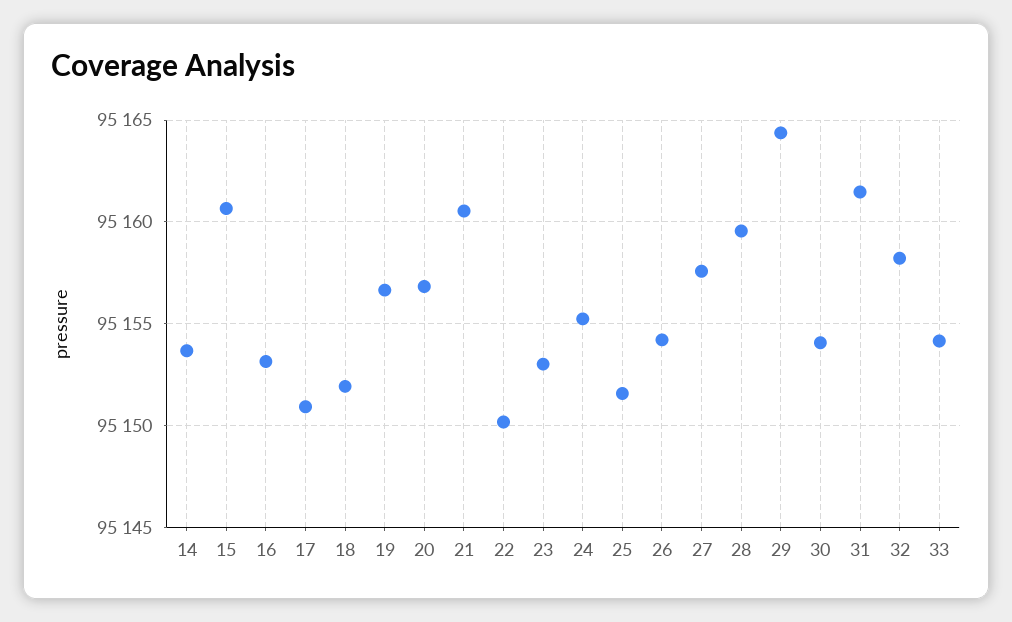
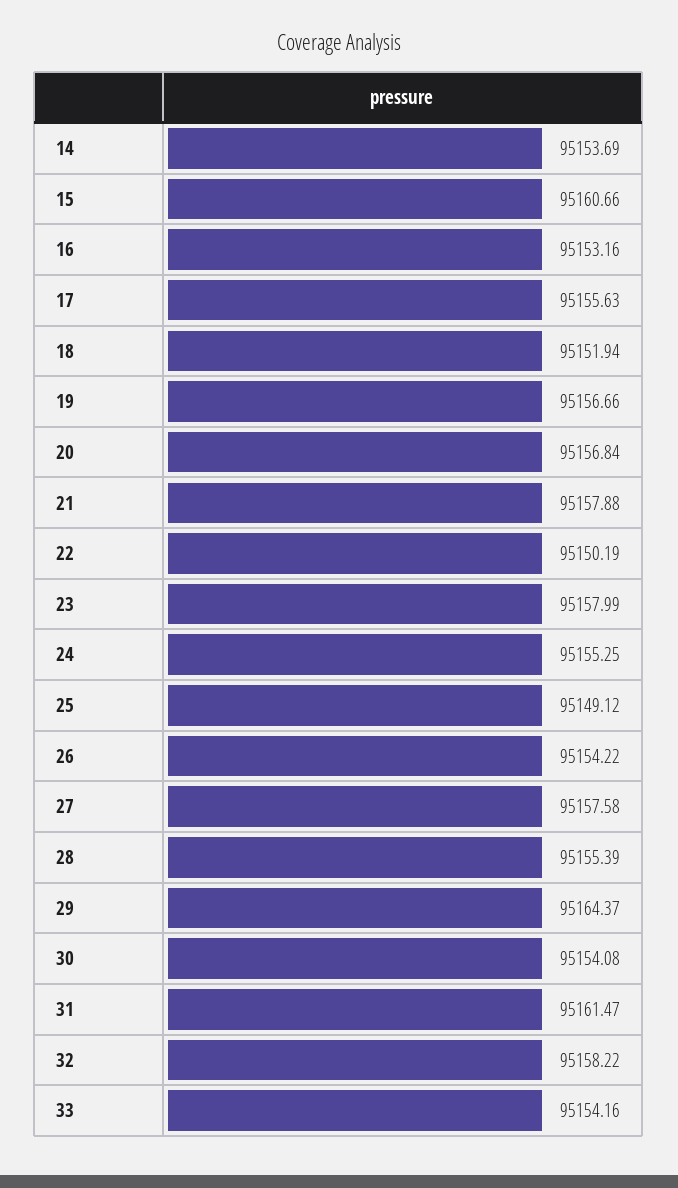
17: 95151 -> 95155.63
21: 95160.5 -> 95157.88
23: 95153 -> 95157.99
25: 95151.5 -> 95149.12
28: 95159.5 -> 95155.39

